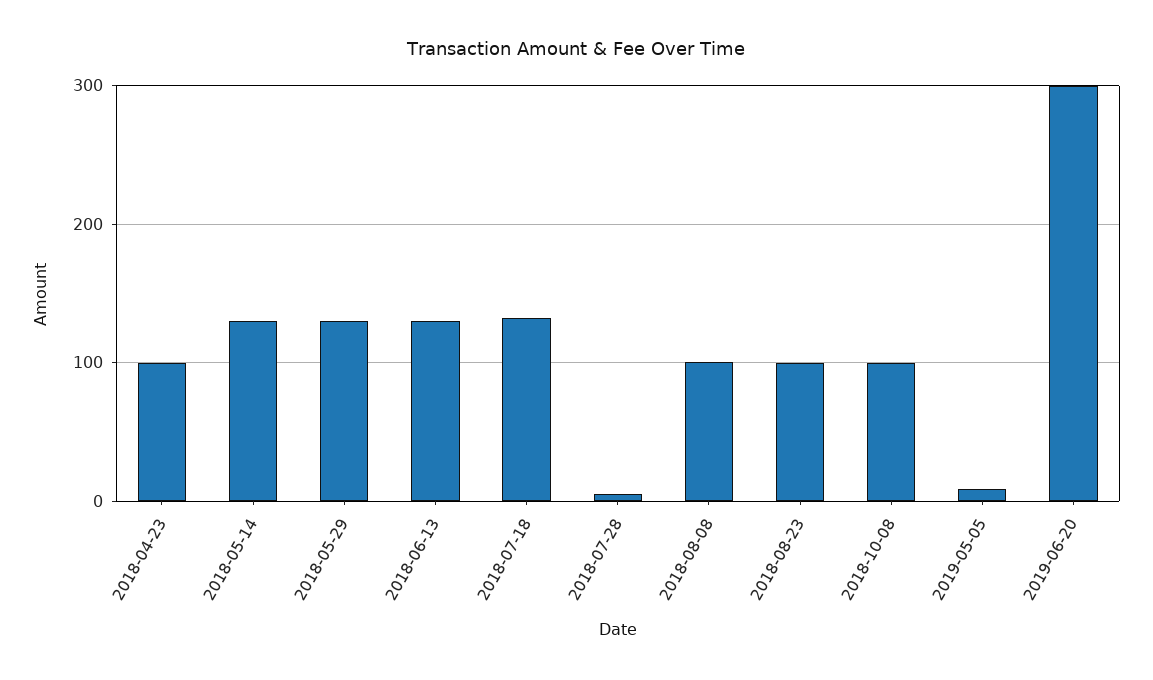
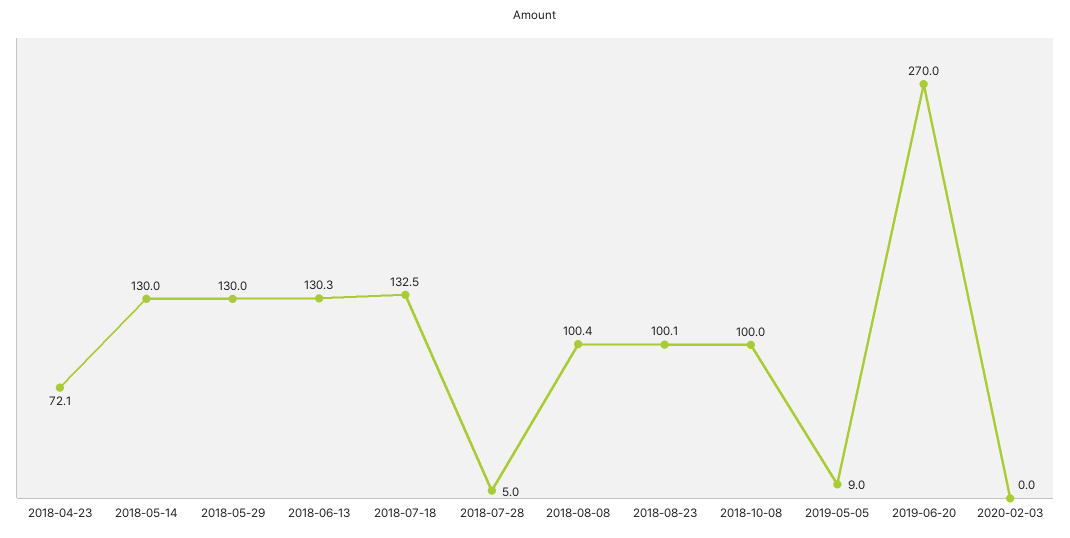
2018-04-23: 100 -> 72.1
2019-06-20: 300 -> 270
2020-02-03: none -> 0

